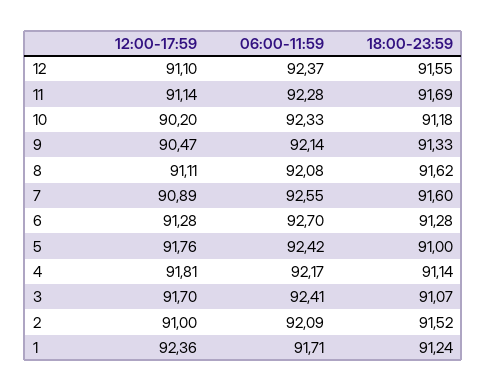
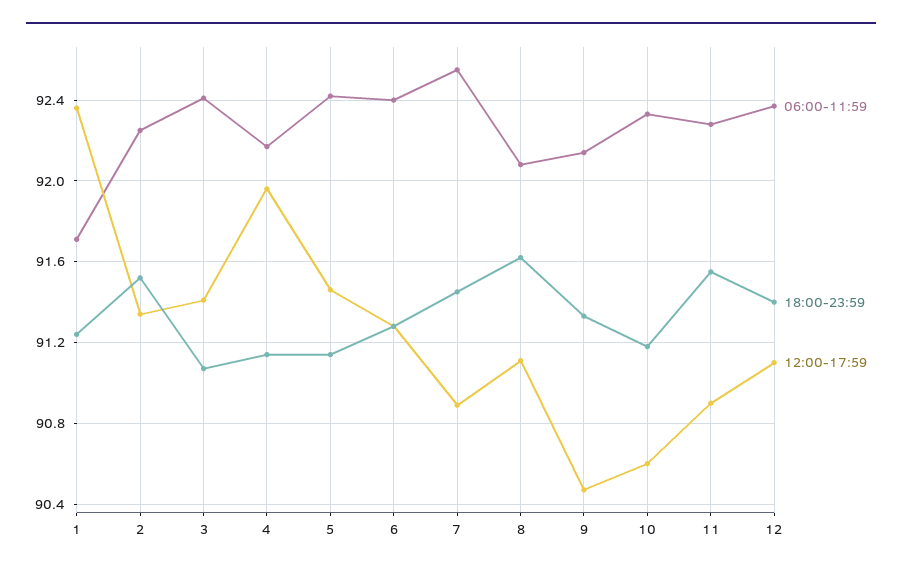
18:00-23:59, 12: 91.55 -> 91.4
12:00-17:59, 11: 91.14 -> 90.9
18:00-23:59, 11: 91.69 -> 91.55
12:00-17:59, 10: 90.2 -> 90.6
18:00-23:59, 7: 91.6 -> 91.45
06:00-11:59, 6: 92.7 -> 92.4
12:00-17:59, 5: 91.76 -> 91.45
18:00-23:59, 5: 91 -> 91.15
12:00-17:59, 4: 91.81 -> 91.95
12:00-17:59, 3: 91.7 -> 91.4
12:00-17:59, 2: 91 -> 91.35
06:00-11:59, 2: 92.09 -> 92.25

